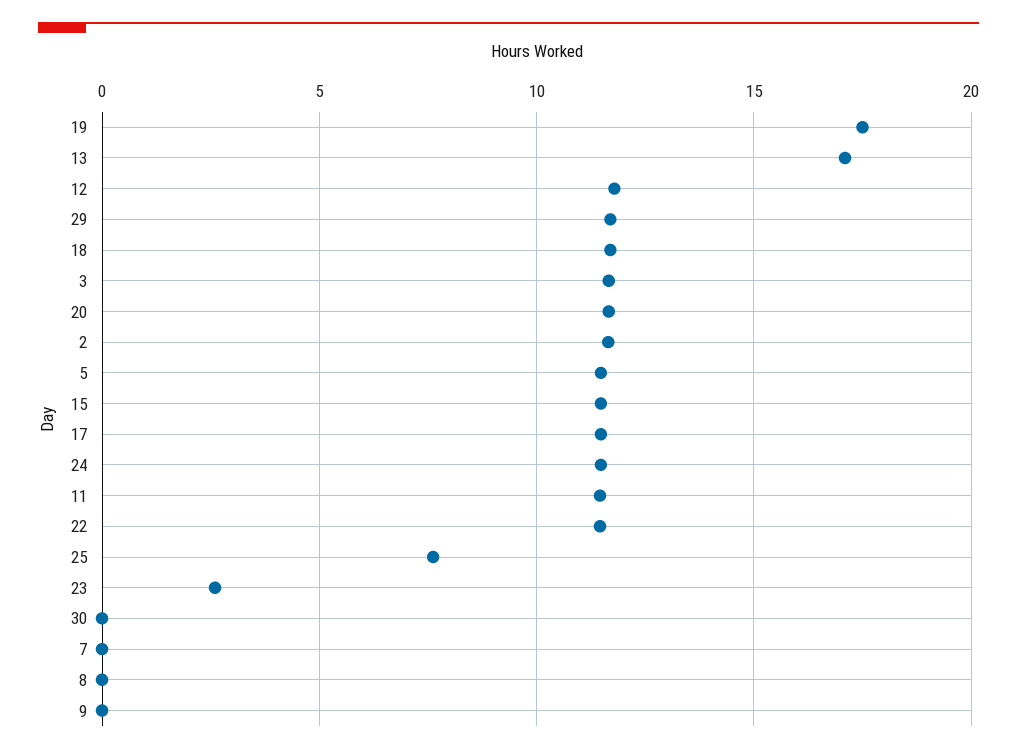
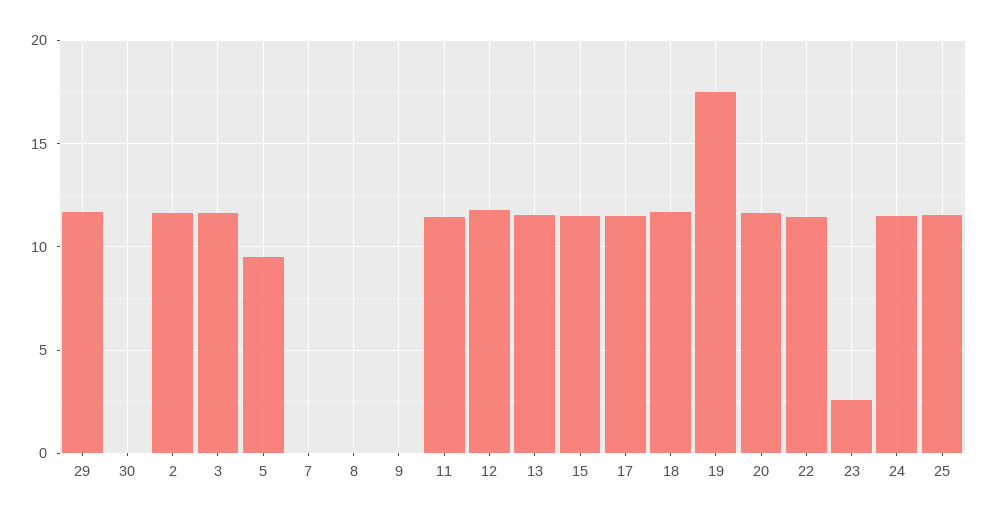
13: 17 -> 11.5
5: 11.5 -> 9.5
25: 7.5 -> 11.5

